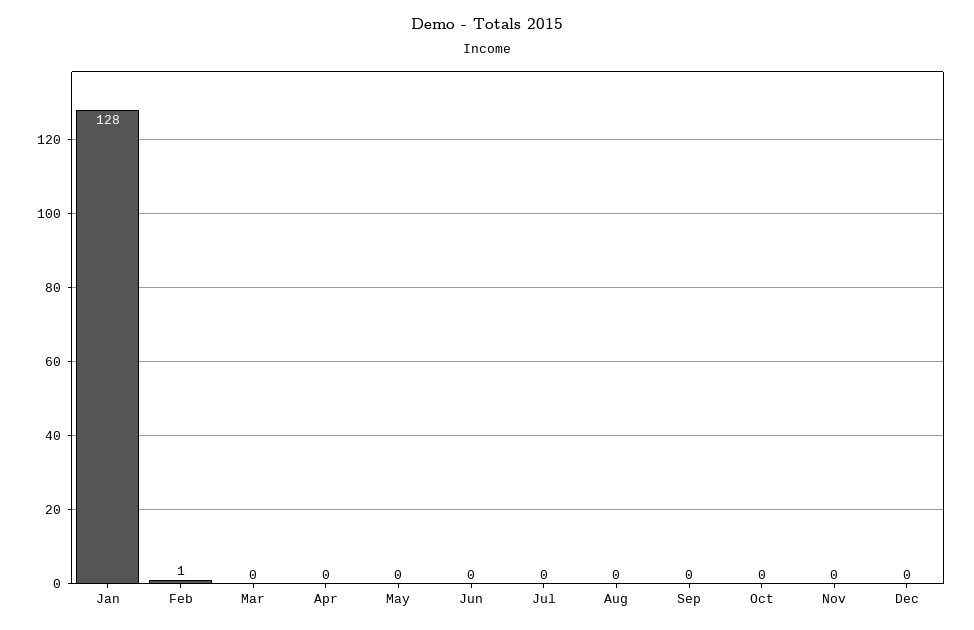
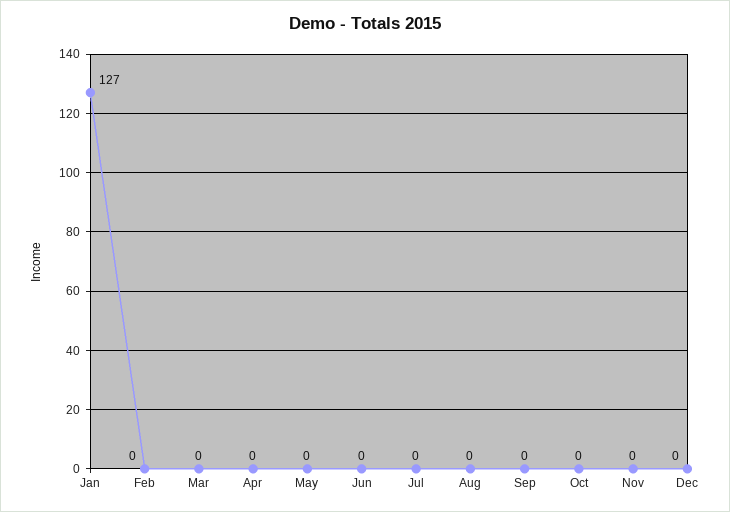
Jan: 128 -> 127
Feb: 1 -> 0

